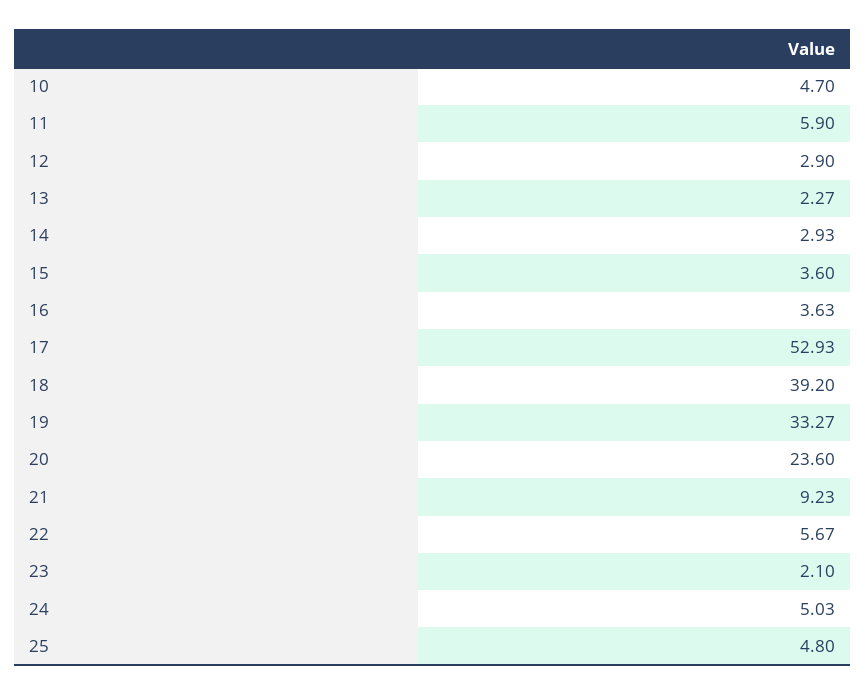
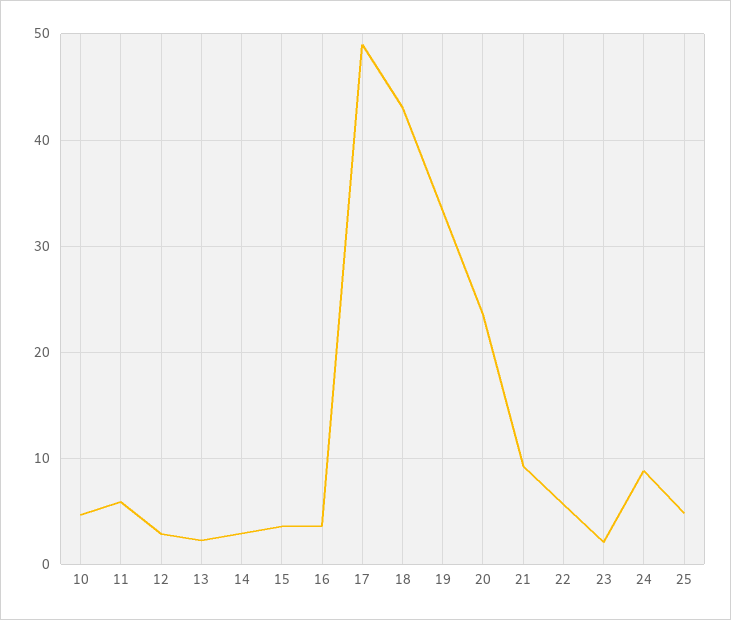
17: 52.93 -> 49
18: 39.2 -> 43
24: 5.03 -> 9

